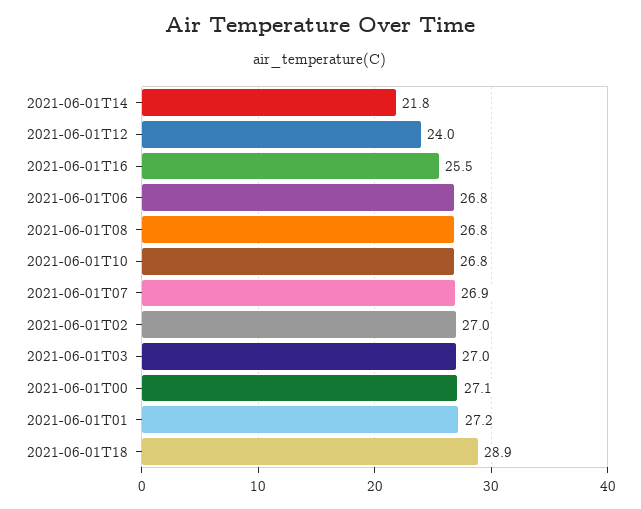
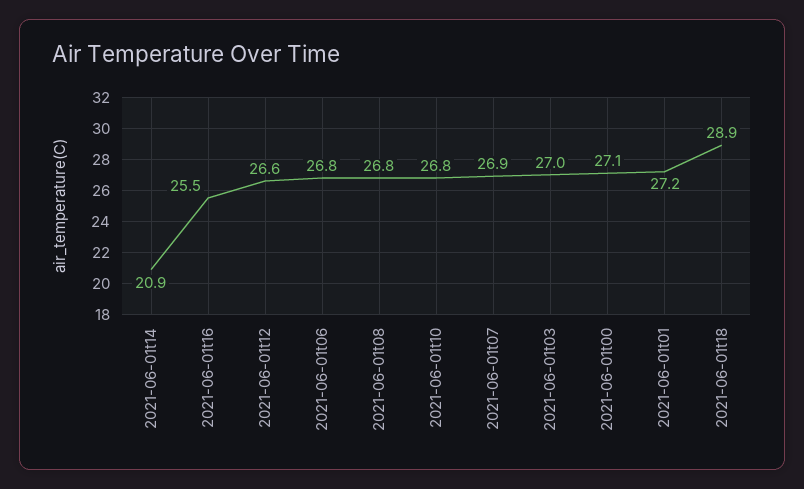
2021-06-01T14: 21.8 -> 20.9
2021-06-01T12: 24 -> 26.6
2021-06-01T02: 27 -> none

